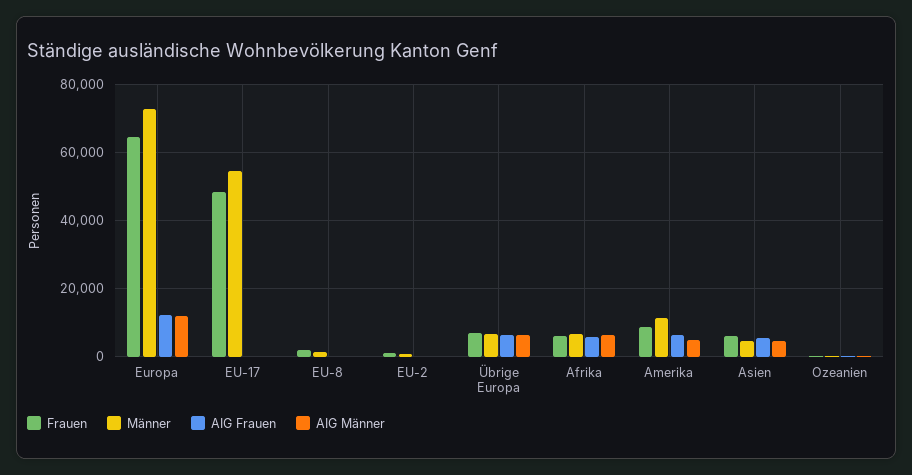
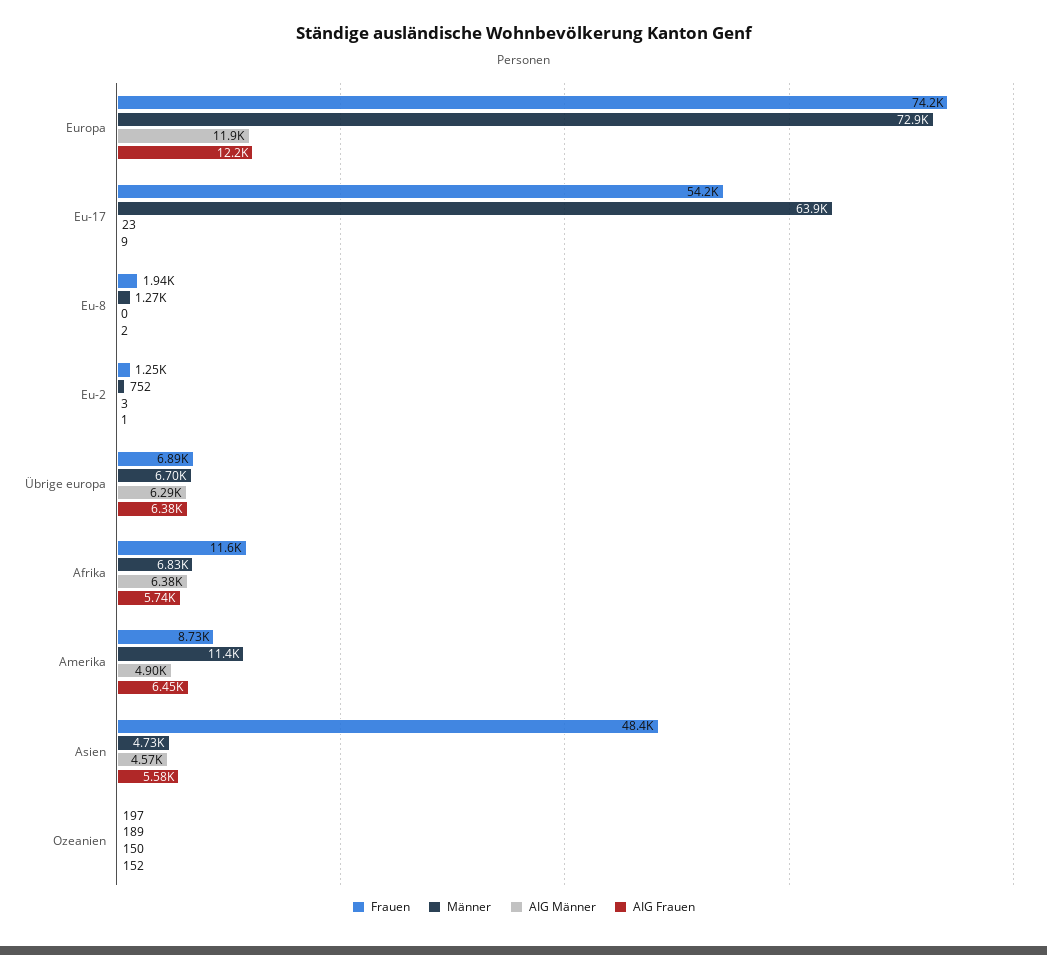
Frauen, Europa: 64000 -> 74200
Frauen, EU-17: 48000 -> 54200
Männer, EU-17: 54000 -> 63900
Frauen, Afrika: 6000 -> 11600
Frauen, Asien: 6000 -> 48400

